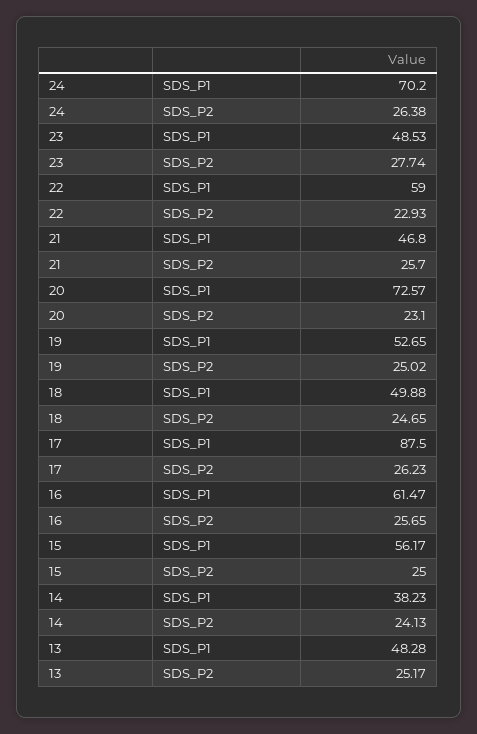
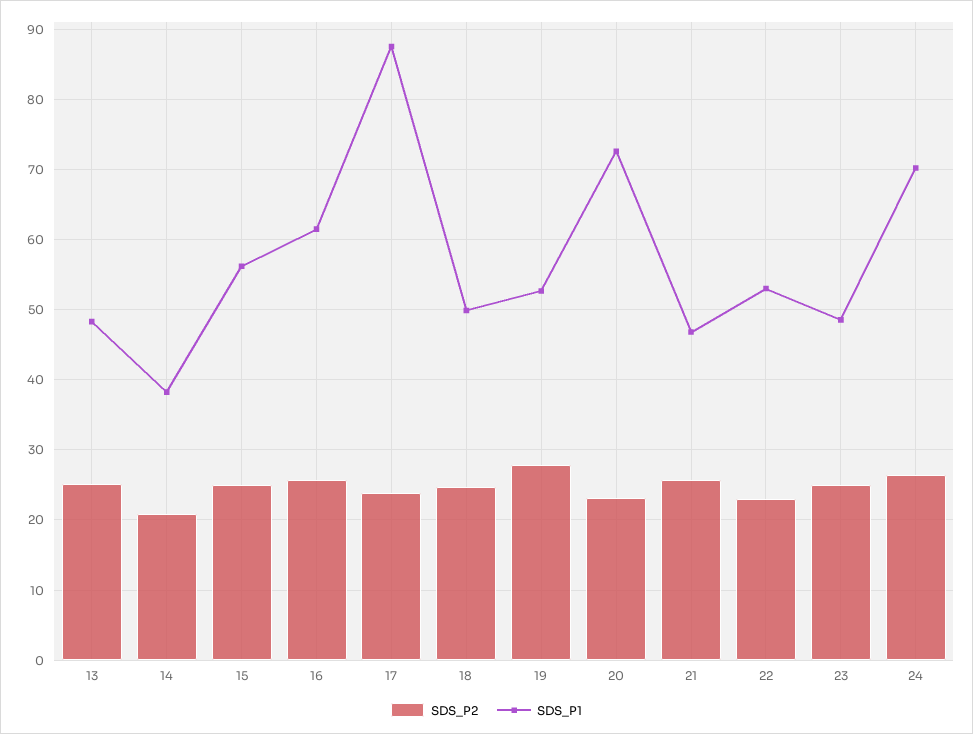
SDS_P2, 23: 27.74 -> 25
SDS_P1, 22: 59 -> 53
SDS_P2, 19: 25.02 -> 28
SDS_P2, 17: 26.23 -> 24
SDS_P2, 14: 24.13 -> 21

